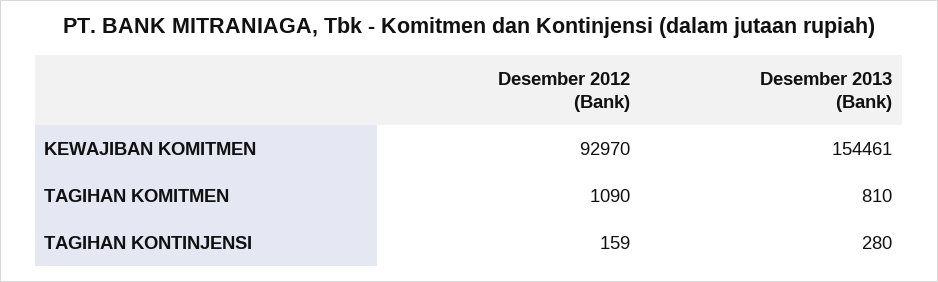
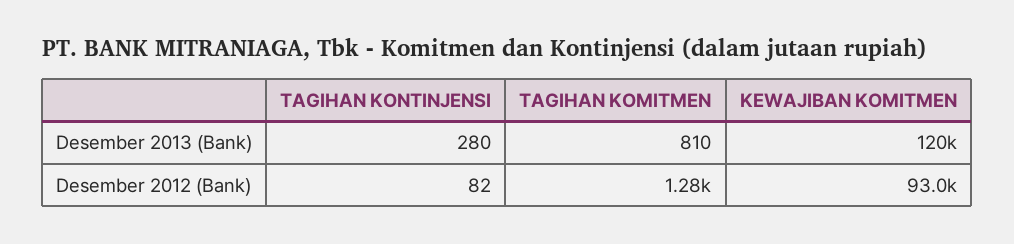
Desember 2013 (Bank), KEWAJIBAN KOMITMEN: 154461 -> 120000
Desember 2012 (Bank), TAGIHAN KOMITMEN: 1090 -> 1280
Desember 2012 (Bank), TAGIHAN KONTINJENSI: 159 -> 82

